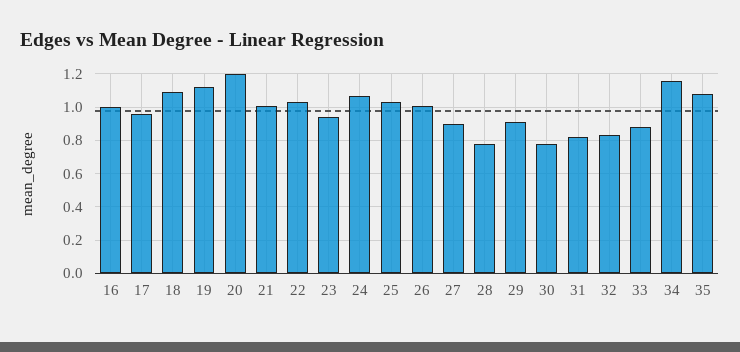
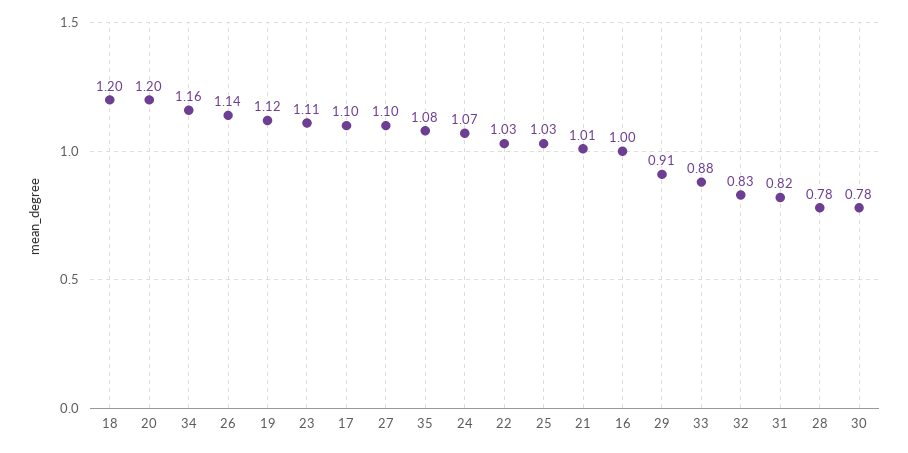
17: 0.95 -> 1.1
18: 1.1 -> 1.2
23: 0.95 -> 1.11
26: 1 -> 1.14
27: 0.9 -> 1.1

